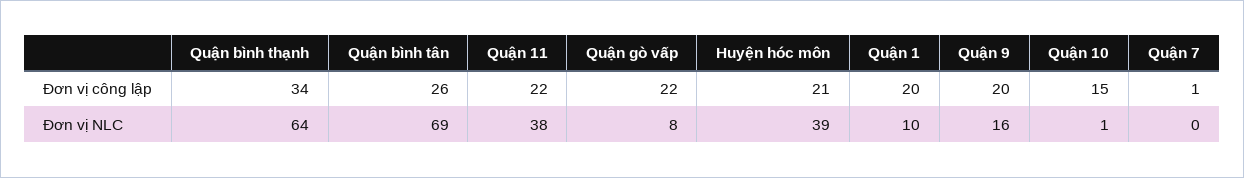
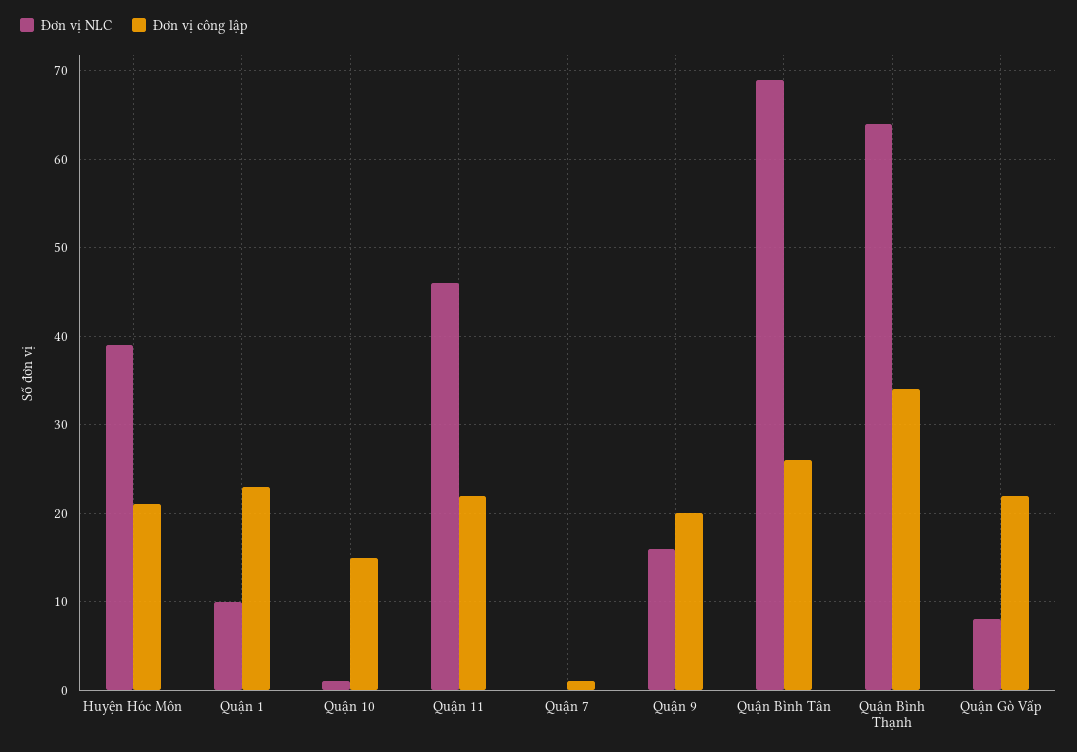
Đơn vị công lập, Quận 1: 20 -> 23
Đơn vị NLC, Quận 11: 38 -> 46

